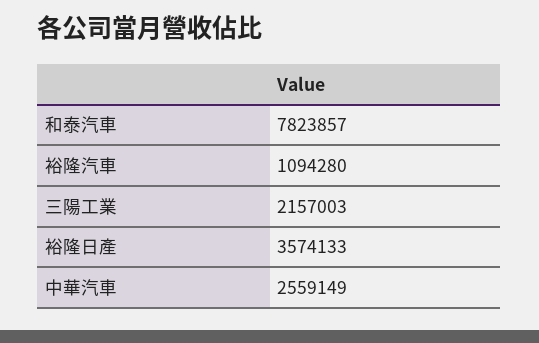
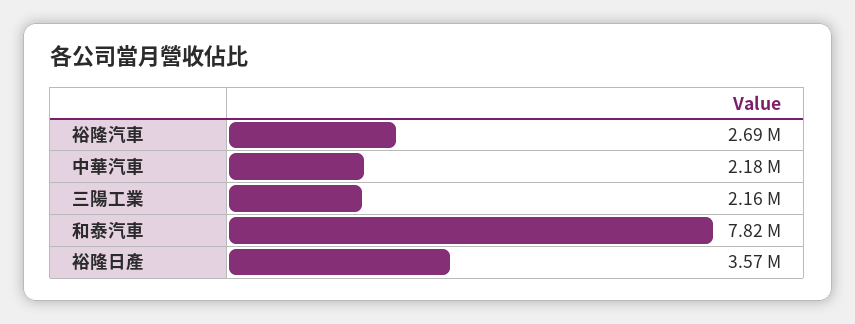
裕隆汽車: 1094280 -> 2690000
中華汽車: 2559149 -> 2180000

